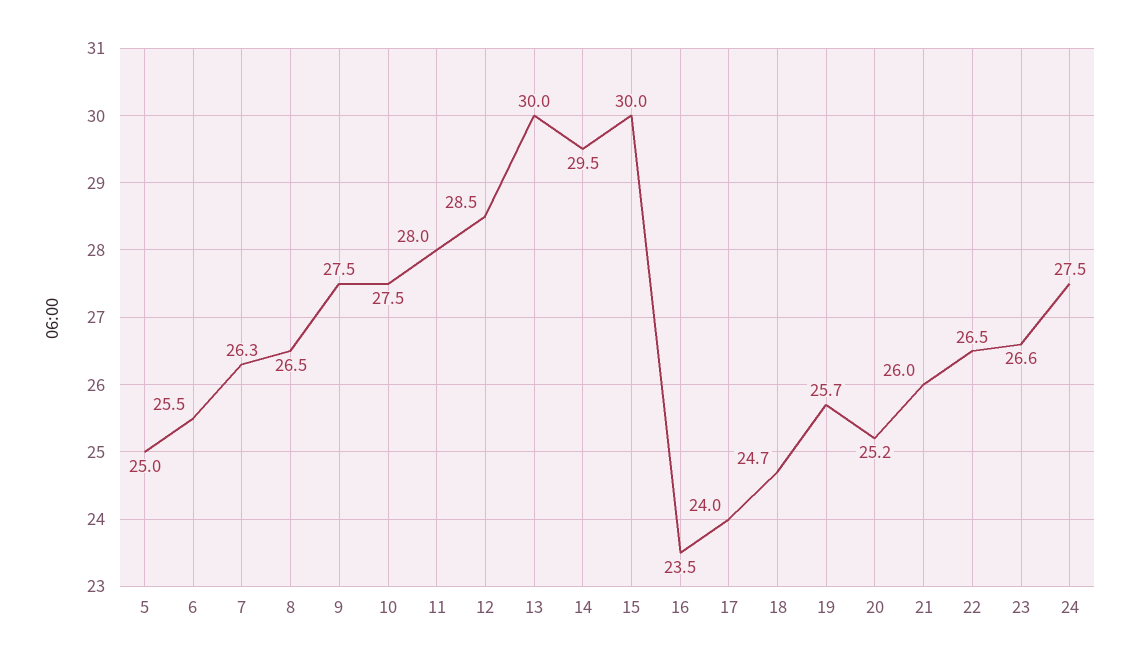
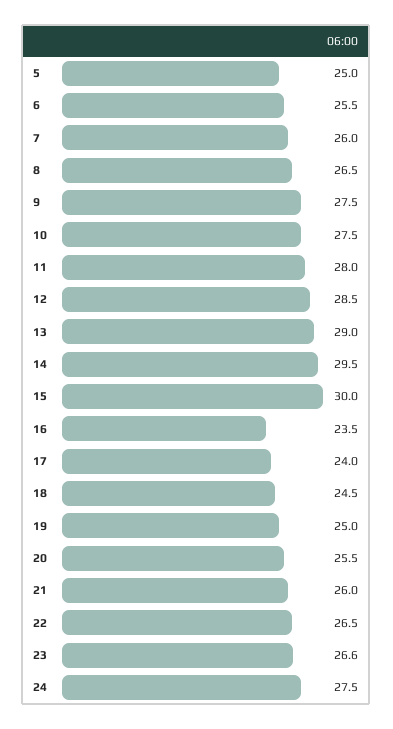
7: 26.3 -> 26
13: 30 -> 29
18: 24.7 -> 24.5
19: 25.7 -> 25
20: 25.2 -> 25.5

